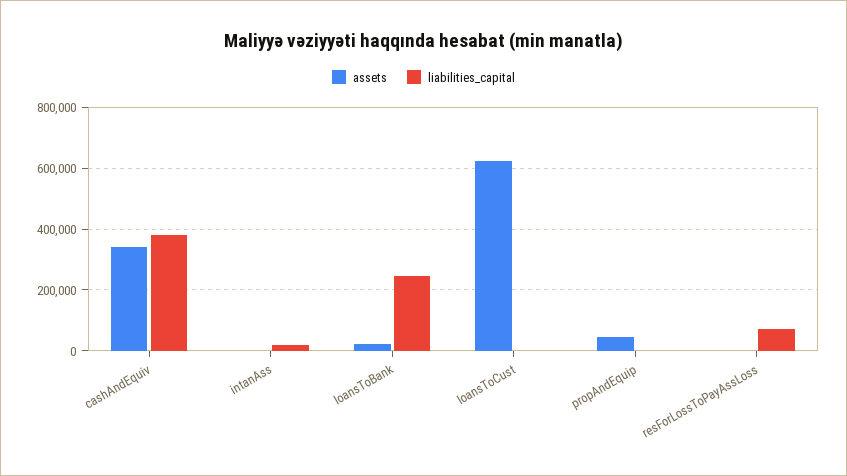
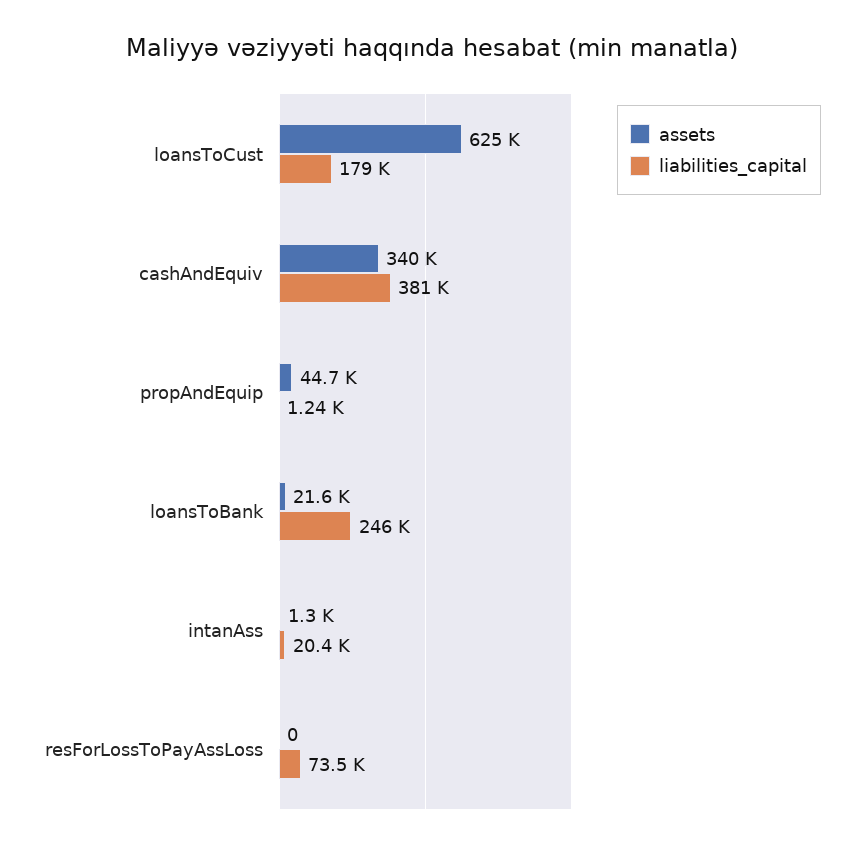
liabilities_capital, loansToCust: 0 -> 179000

